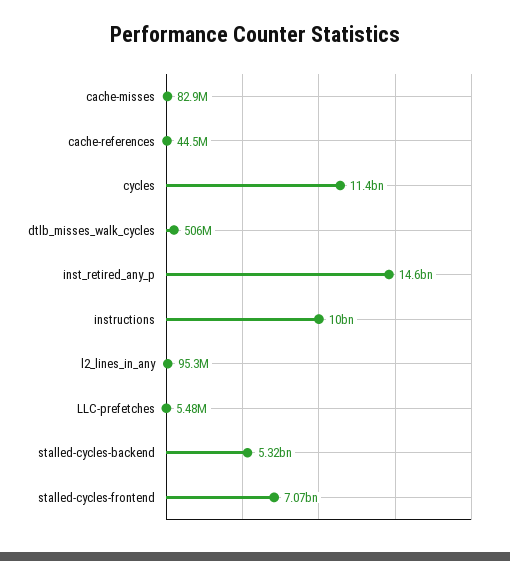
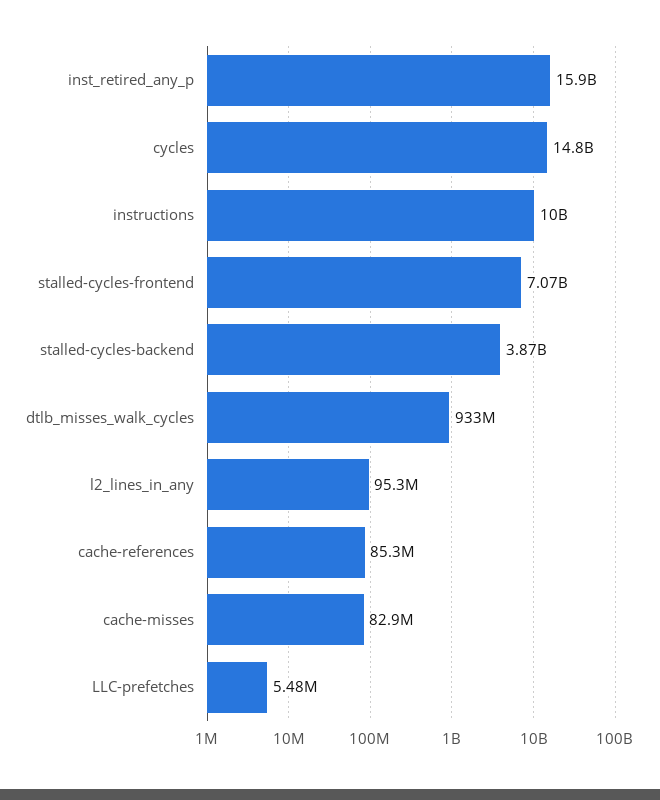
cache-references: 44500000 -> 85300000
cycles: 11400000000 -> 14800000000
dtlb_misses_walk_cycles: 506000000 -> 933000000
inst_retired_any_p: 14600000000 -> 15900000000
stalled-cycles-backend: 5320000000 -> 3870000000

